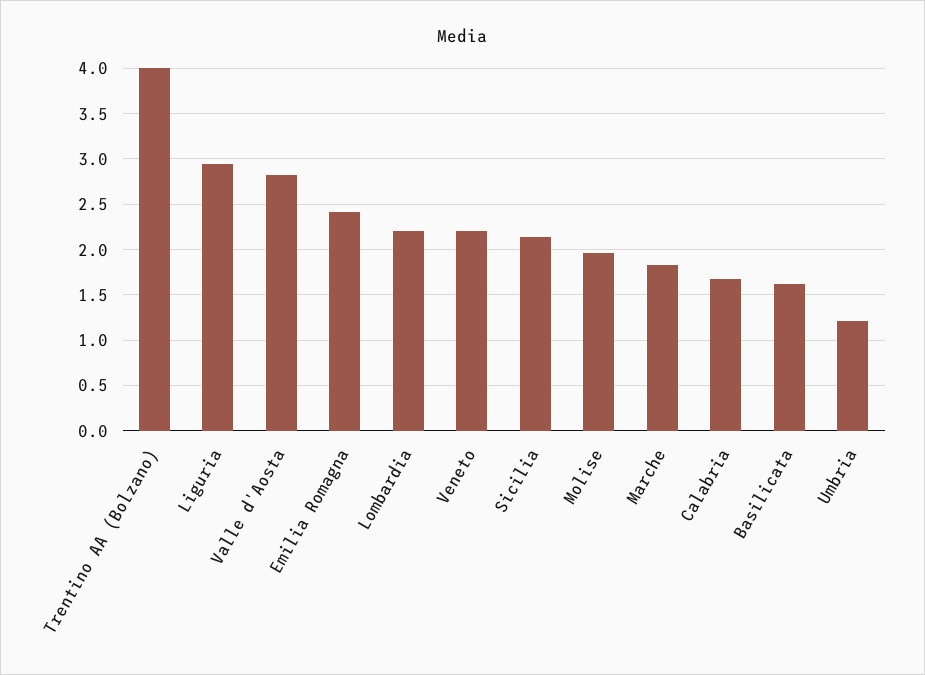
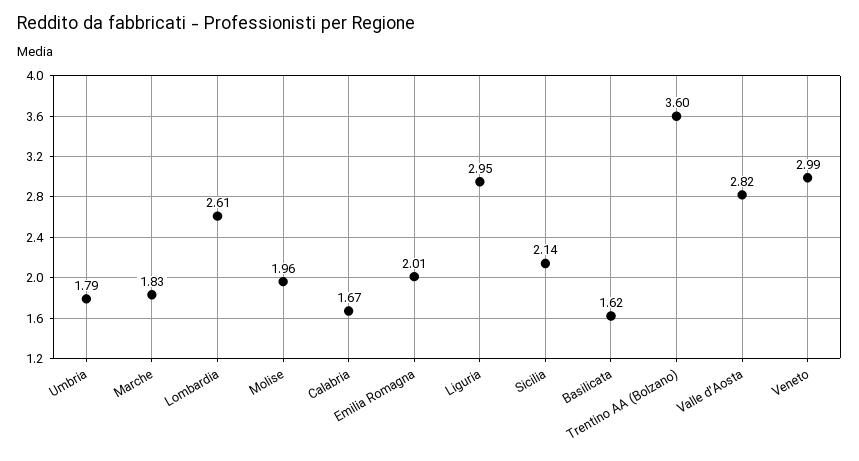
Trentino AA (Bolzano): 4 -> 3.6
Emilia Romagna: 2.4 -> 2.01
Lombardia: 2.2 -> 2.61
Veneto: 2.2 -> 2.99
Umbria: 1.2 -> 1.79

